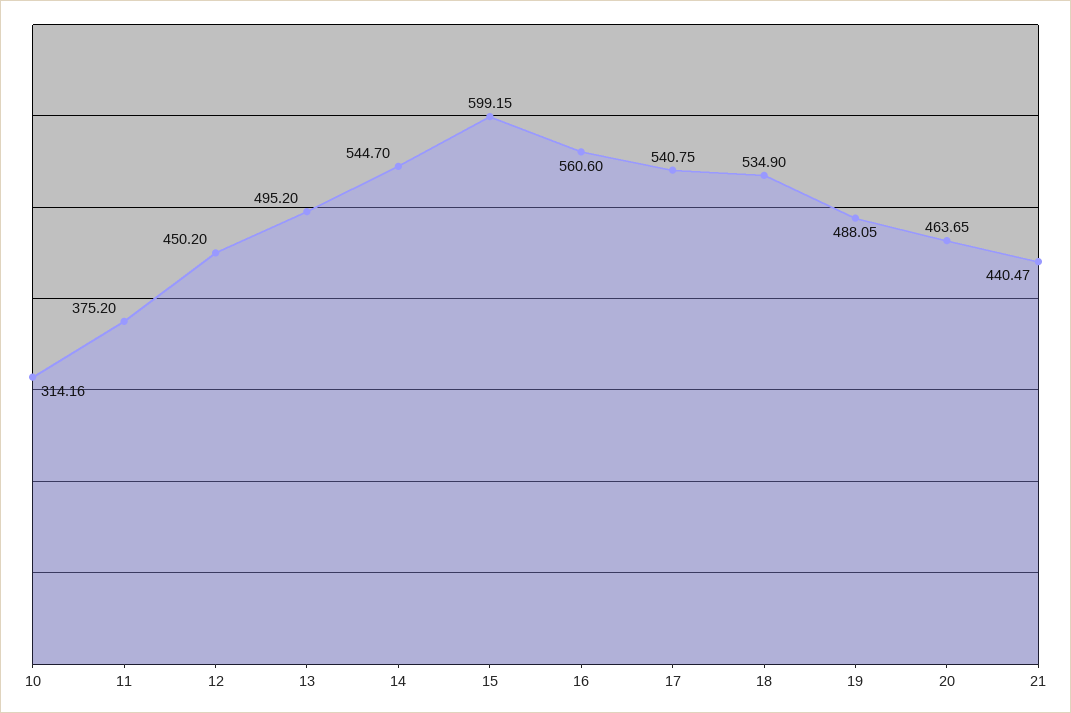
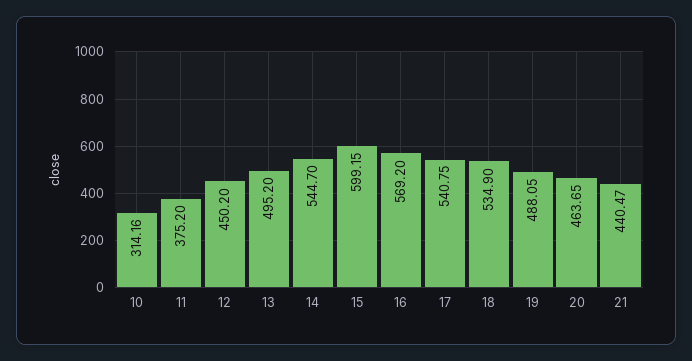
16: 560.6 -> 569.2

